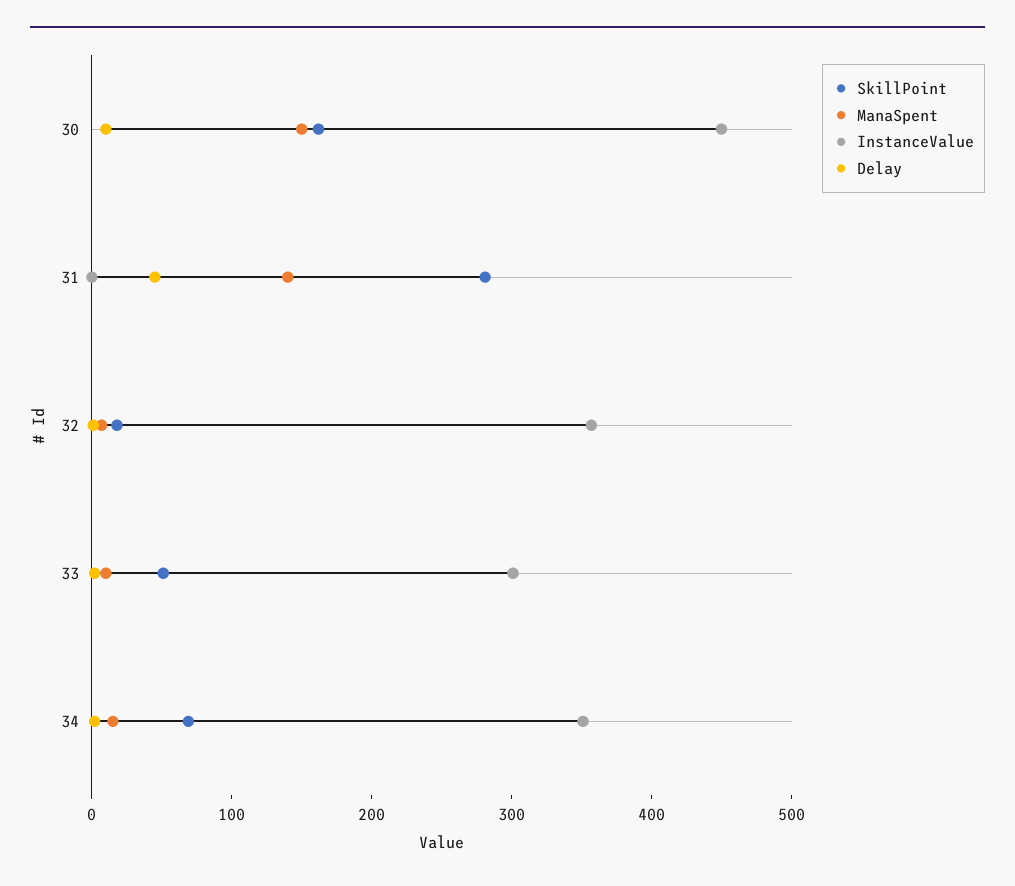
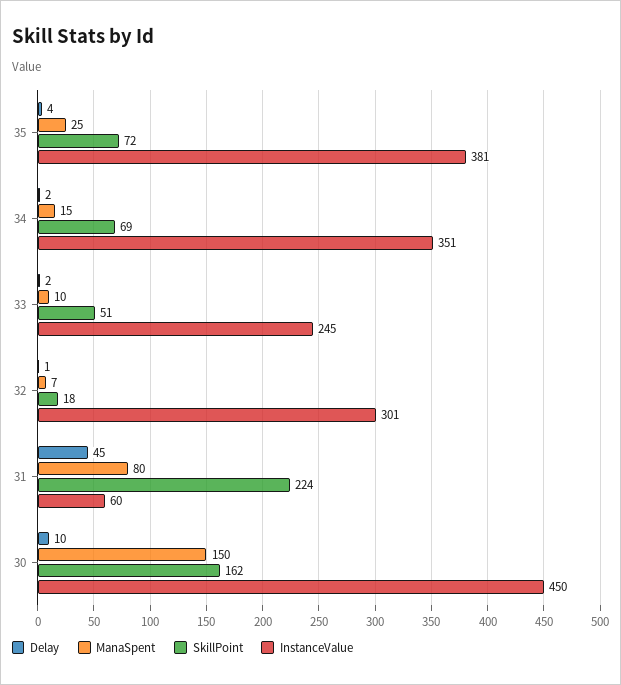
SkillPoint, 31: 280 -> 224
ManaSpent, 31: 140 -> 80
InstanceValue, 31: 0 -> 60
InstanceValue, 32: 360 -> 301
InstanceValue, 33: 300 -> 245
Delay, 35: none -> 4
ManaSpent, 35: none -> 25
SkillPoint, 35: none -> 72
InstanceValue, 35: none -> 381

